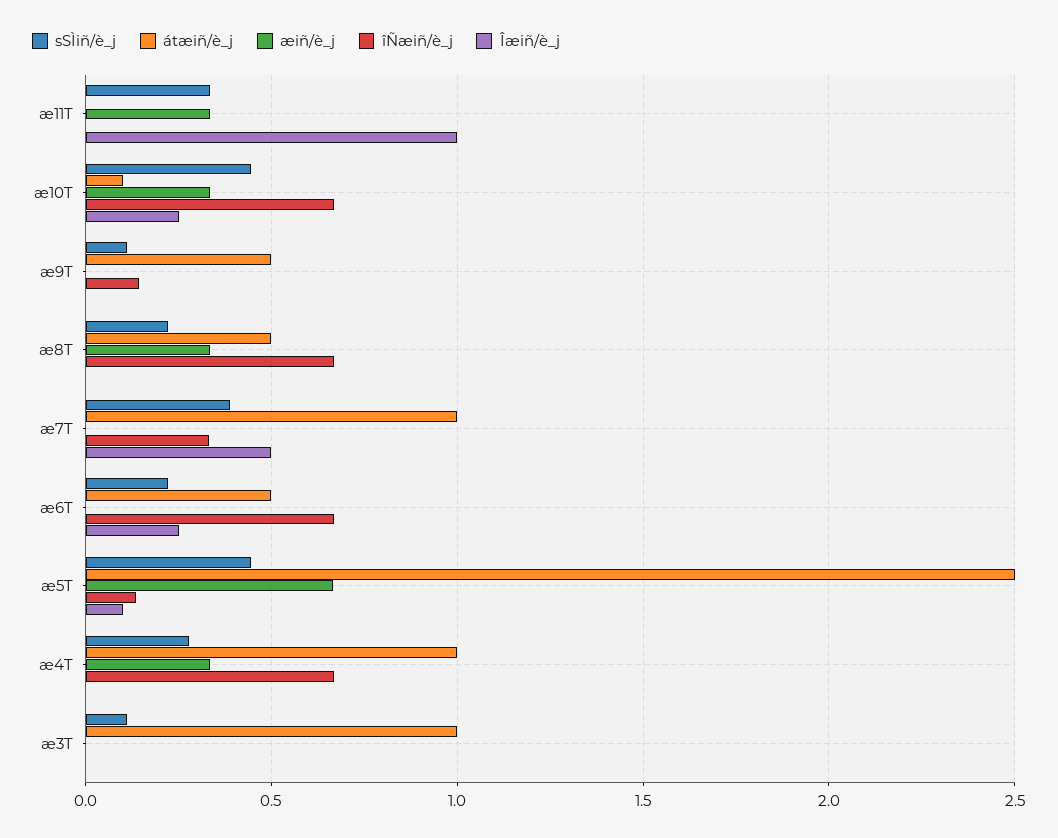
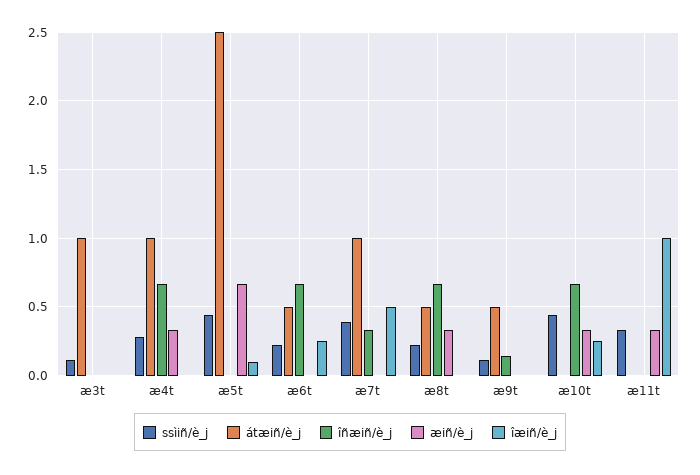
átæiñ/è_j, æ10T: 0.1 -> 0
îÑæiñ/è_j, æ5T: 0.15 -> 0

